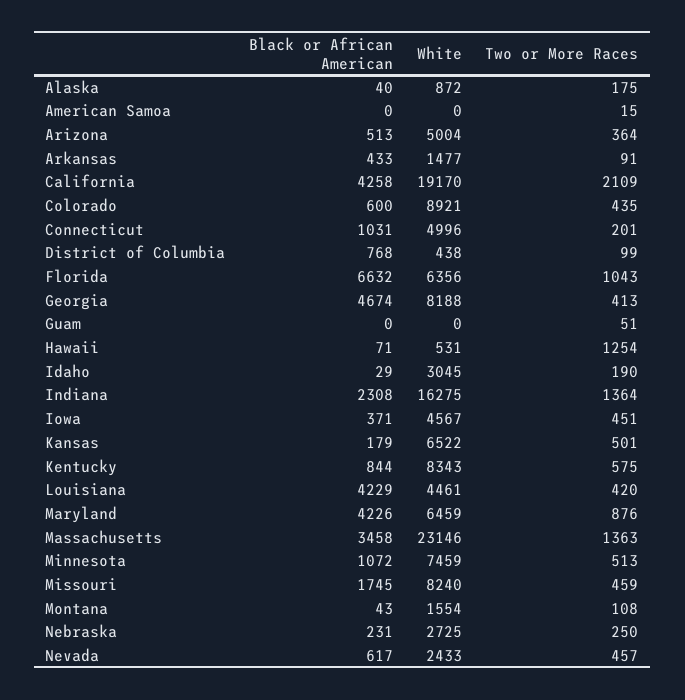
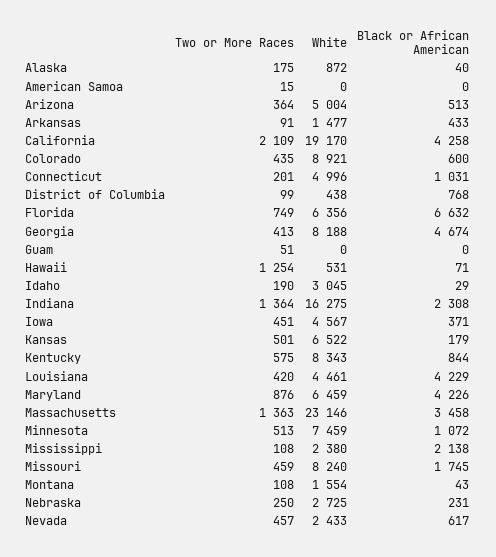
Two or More Races, Florida: 1043 -> 749
Two or More Races, Mississippi: none -> 108
White, Mississippi: none -> 2380
Black or African American, Mississippi: none -> 2138

